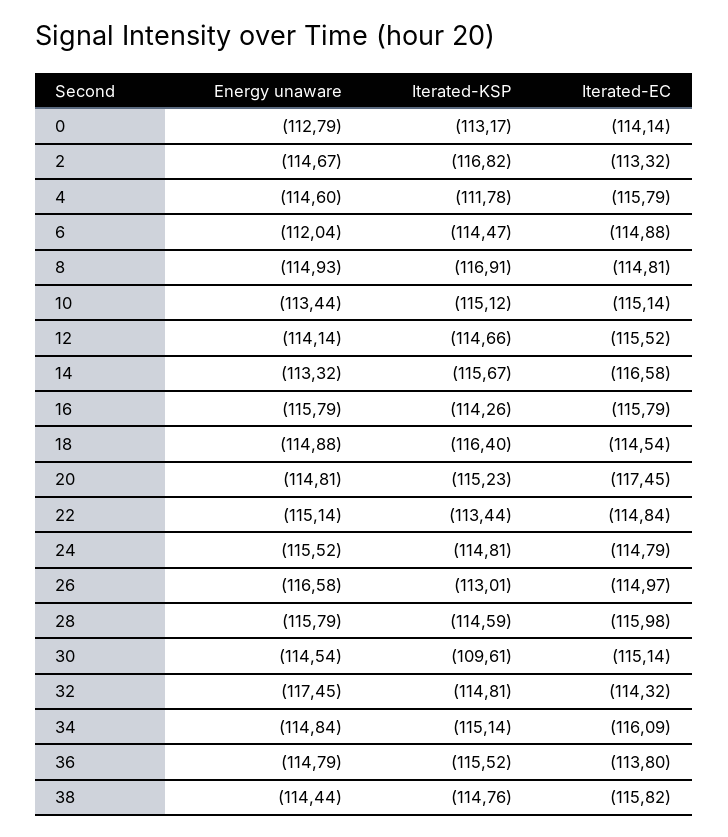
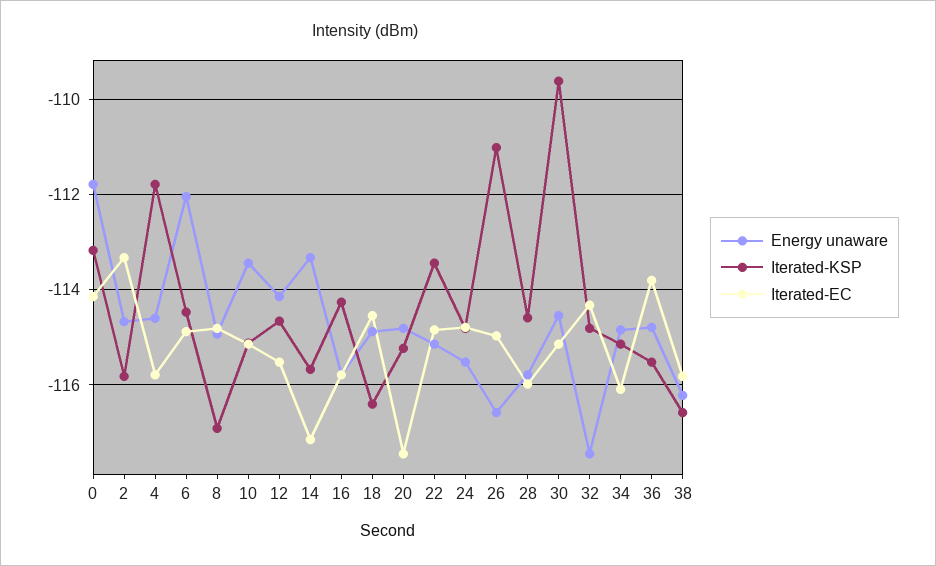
Energy unaware, 0: -112.79 -> -111.8
Iterated-KSP, 2: -116.82 -> -115.8
Iterated-EC, 14: -116.58 -> -117.2
Iterated-KSP, 26: -113.01 -> -111
Energy unaware, 38: -114.44 -> -116.2
Iterated-KSP, 38: -114.76 -> -116.6

